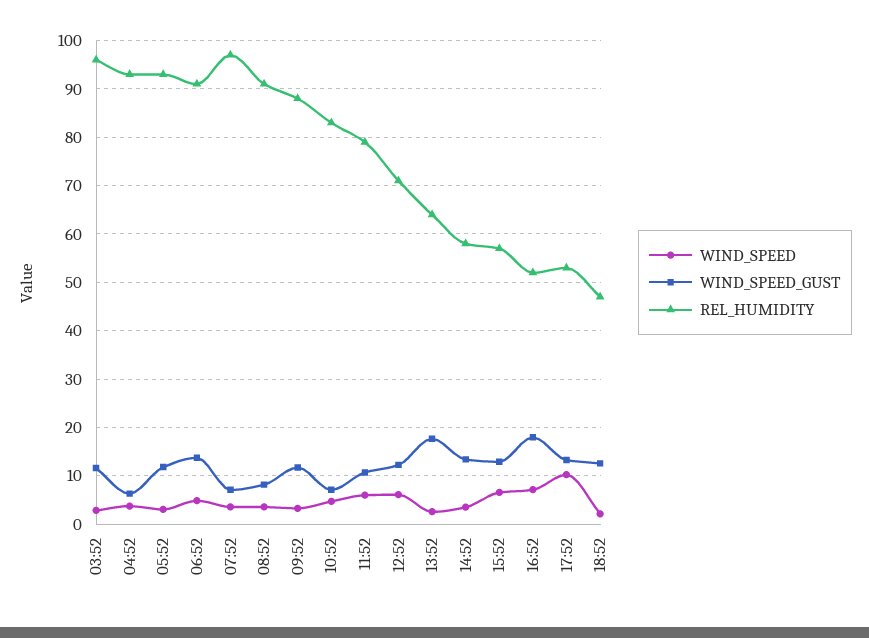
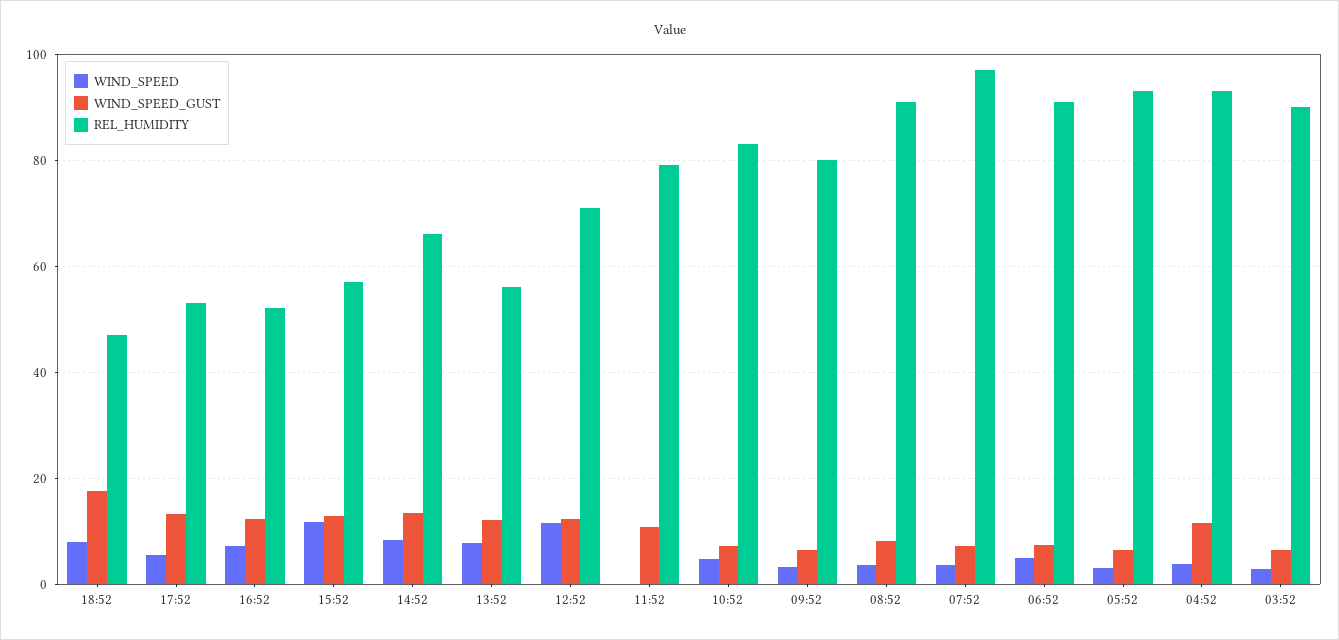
WIND_SPEED_GUST, 03:52: 12 -> 6
REL_HUMIDITY, 03:52: 96 -> 90
WIND_SPEED_GUST, 04:52: 6 -> 12
WIND_SPEED_GUST, 05:52: 12 -> 6
WIND_SPEED_GUST, 06:52: 14 -> 8
WIND_SPEED_GUST, 09:52: 12 -> 6
REL_HUMIDITY, 09:52: 88 -> 80
WIND_SPEED, 11:52: 6 -> 0
WIND_SPEED, 12:52: 6 -> 12
WIND_SPEED, 13:52: 2 -> 8
WIND_SPEED_GUST, 13:52: 18 -> 12
REL_HUMIDITY, 13:52: 64 -> 56
WIND_SPEED, 14:52: 4 -> 8
REL_HUMIDITY, 14:52: 58 -> 66
WIND_SPEED, 15:52: 6 -> 12
WIND_SPEED_GUST, 16:52: 18 -> 12
WIND_SPEED, 17:52: 10 -> 6
WIND_SPEED, 18:52: 2 -> 8
WIND_SPEED_GUST, 18:52: 12 -> 18

